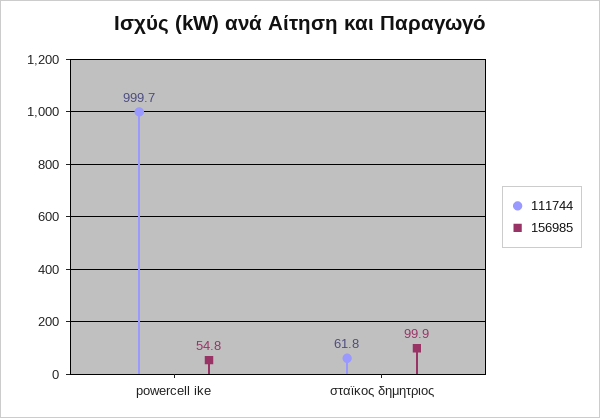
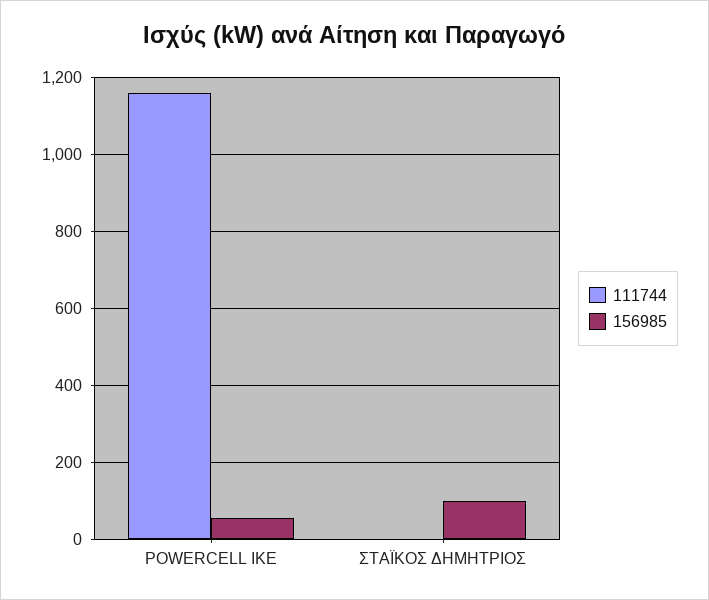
111744, powercell ike: 999.7 -> 1160
111744, σταϊκος δημητριος: 61.8 -> 0

